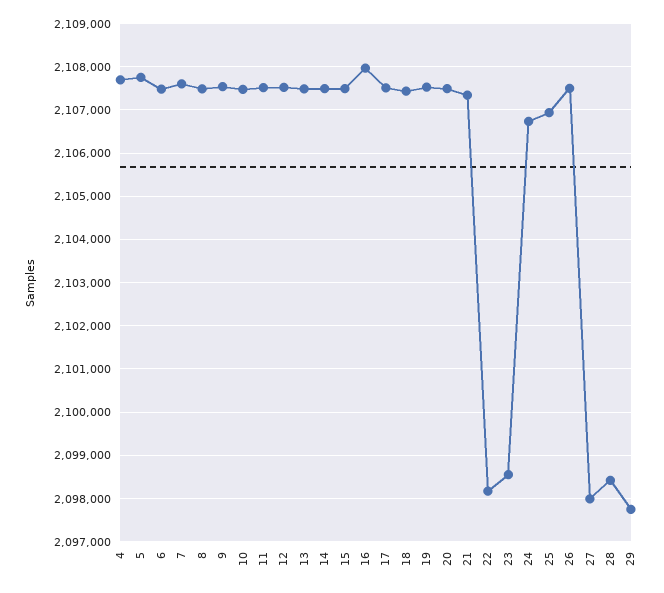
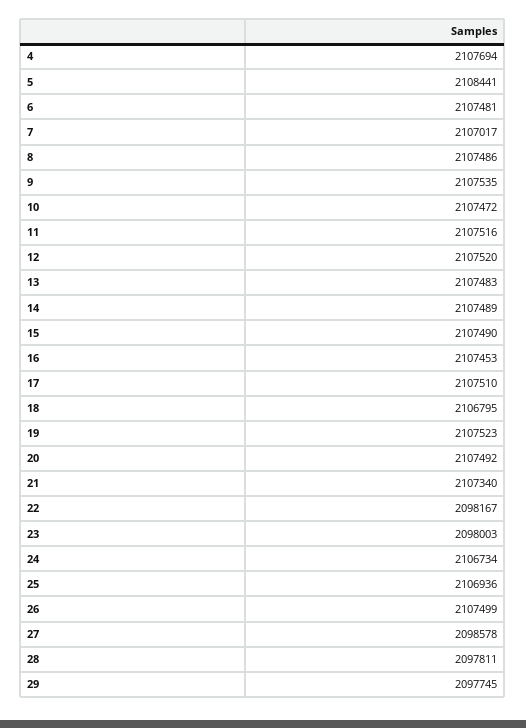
5: 2107800 -> 2108441
7: 2107600 -> 2107017
16: 2108000 -> 2107453
18: 2107400 -> 2106795
23: 2098600 -> 2098003
27: 2098000 -> 2098578
28: 2098400 -> 2097811

